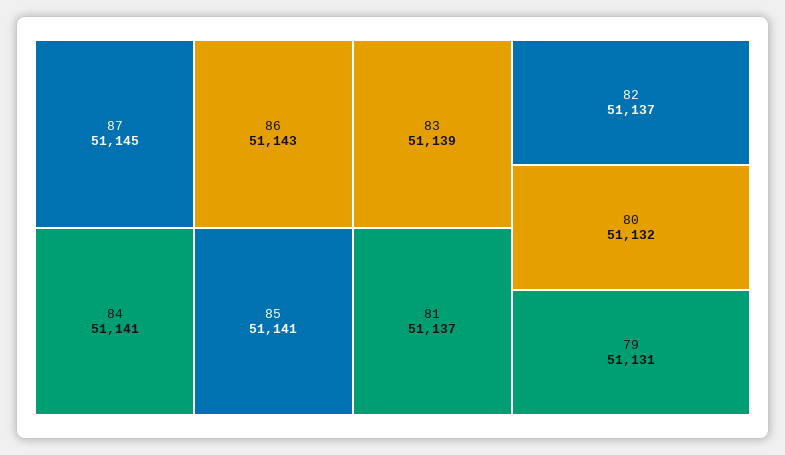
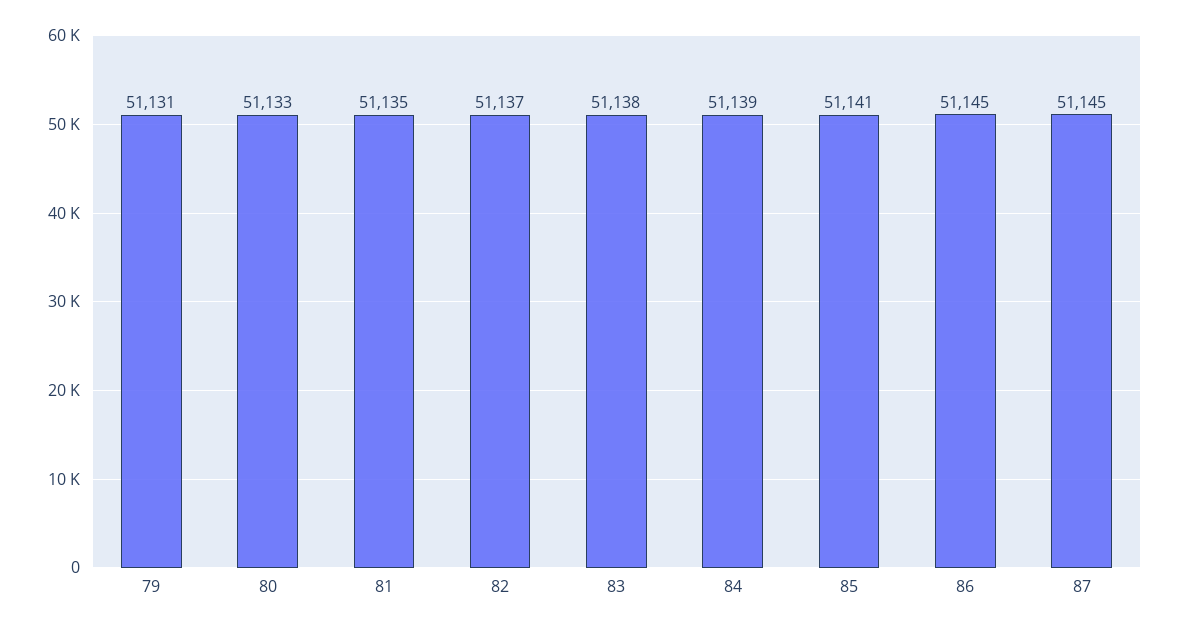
86: 51143 -> 51145
84: 51141 -> 51139
83: 51139 -> 51138
81: 51137 -> 51135
80: 51132 -> 51133

